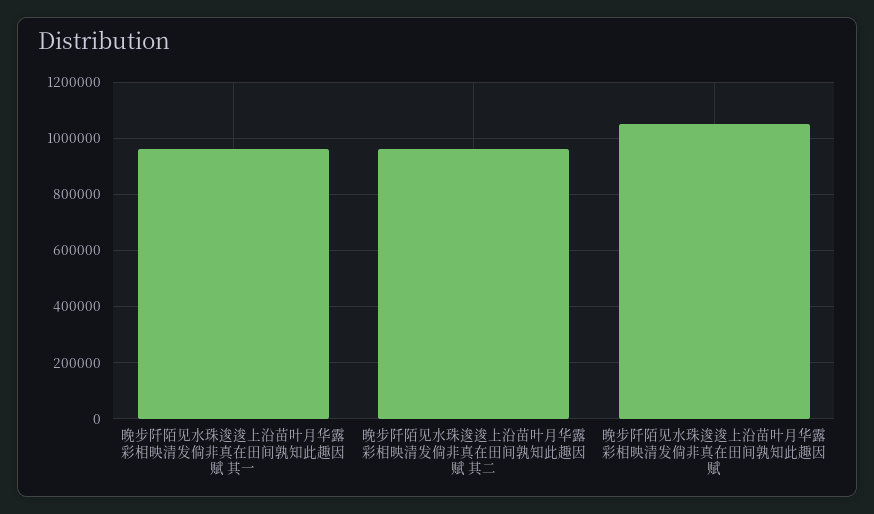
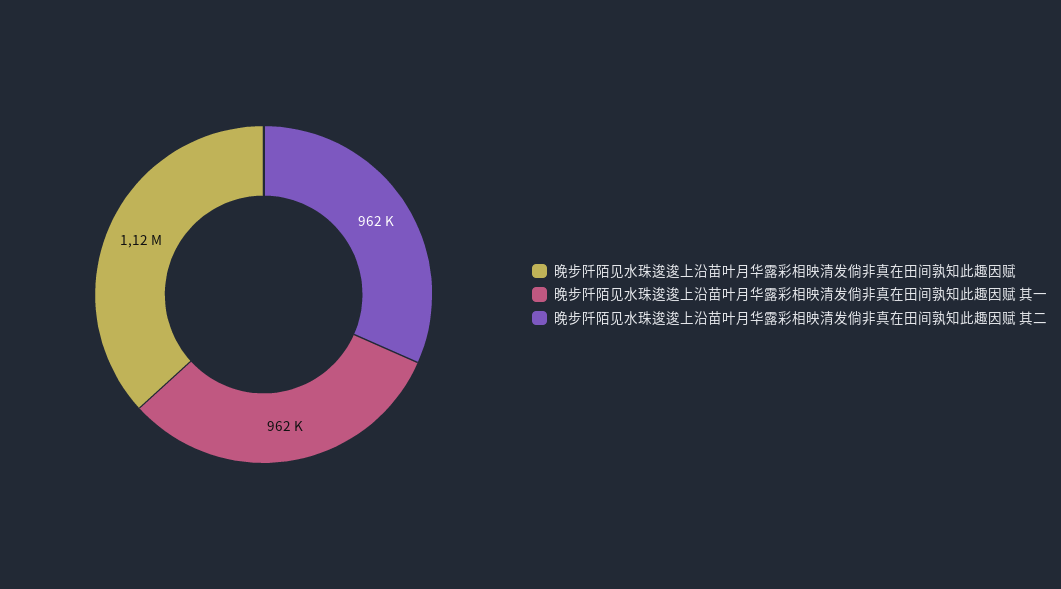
晚步阡陌见水珠逡逡上沿苗叶月华露彩相映清发倘非真在田间孰知此趣因赋: 1050000 -> 1120000

